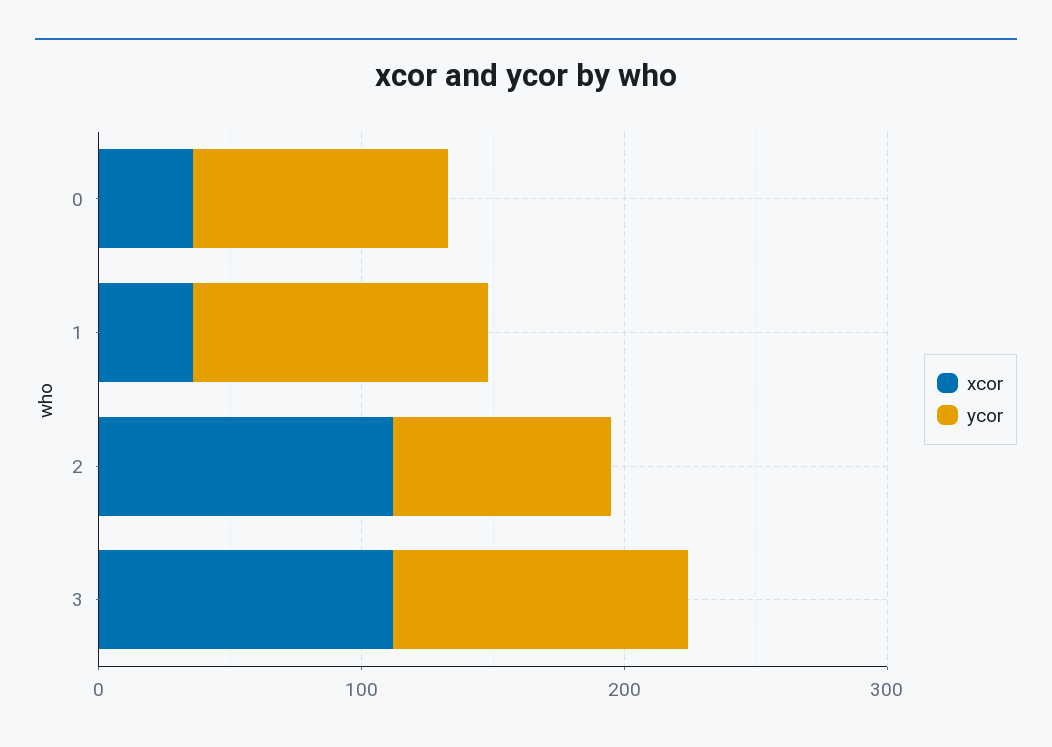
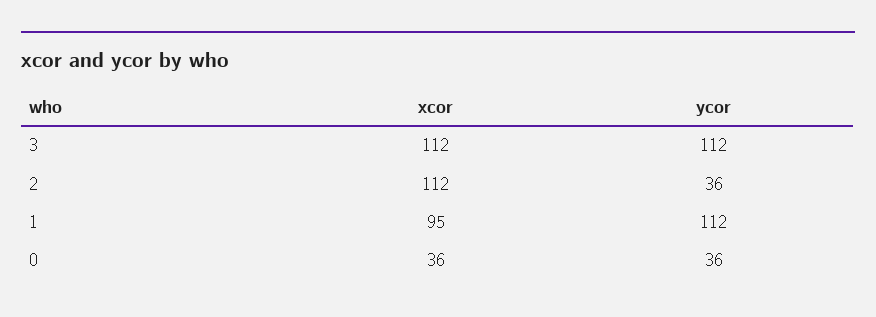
ycor, 0: 100 -> 36
xcor, 1: 40 -> 95
ycor, 2: 80 -> 36

